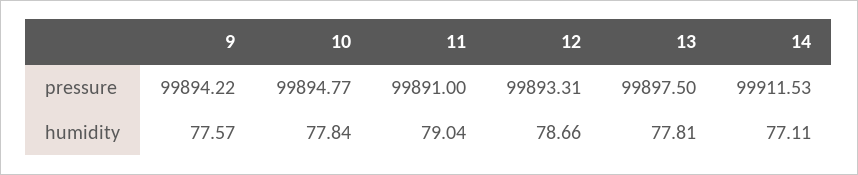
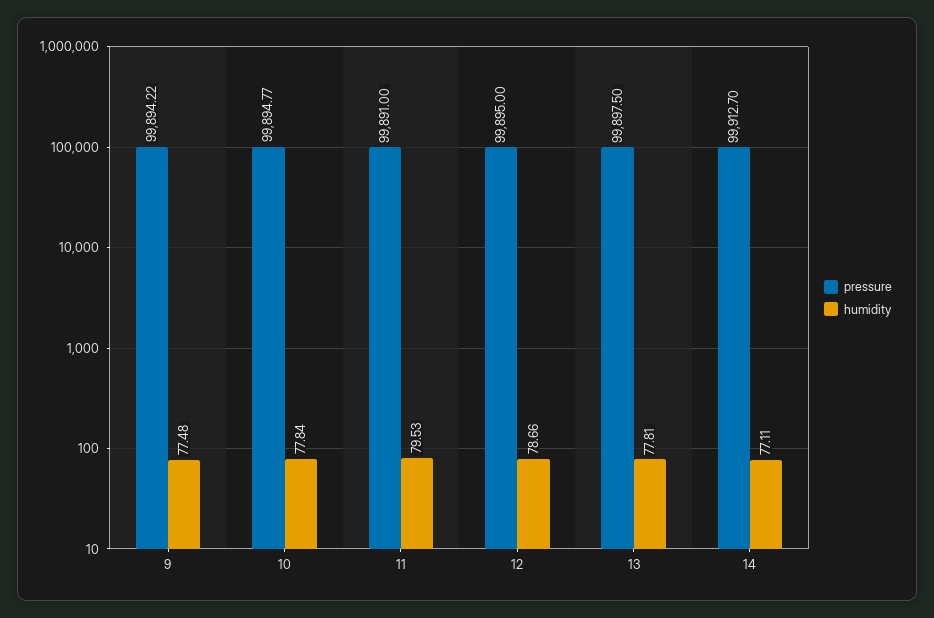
pressure, 12: 99893.31 -> 99895
pressure, 14: 99911.53 -> 99912.7
humidity, 9: 77.57 -> 77.48
humidity, 11: 79.04 -> 79.53

